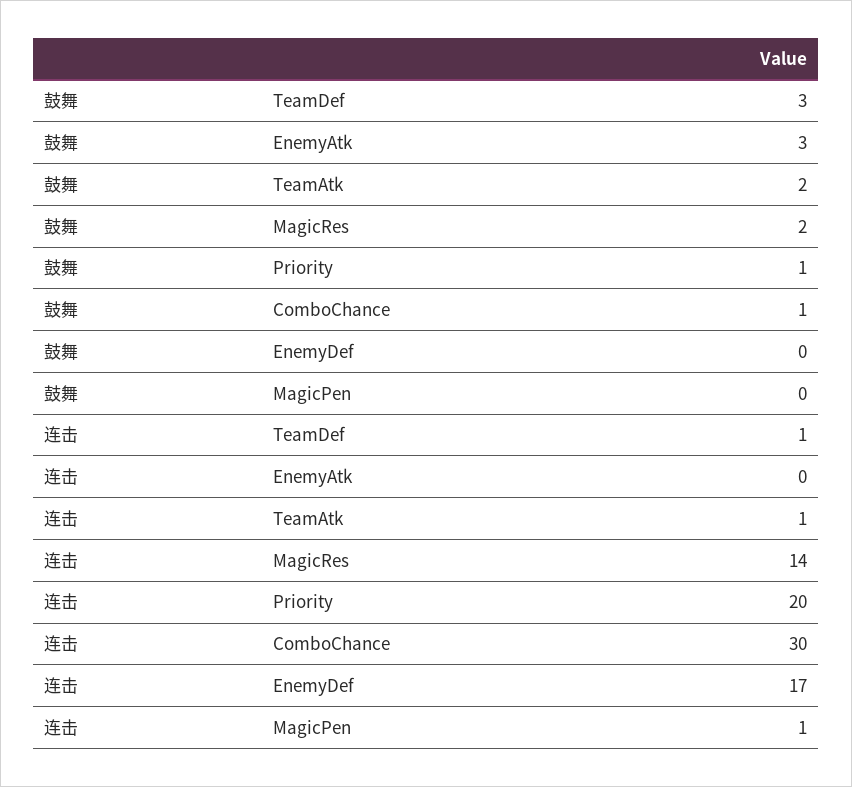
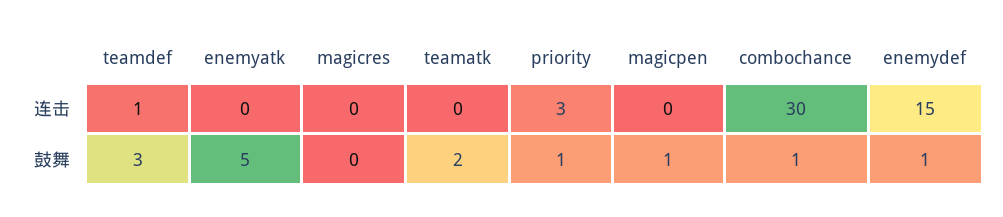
鼓舞, EnemyAtk: 3 -> 5
鼓舞, MagicRes: 2 -> 0
鼓舞, EnemyDef: 0 -> 1
鼓舞, MagicPen: 0 -> 1
连击, TeamAtk: 1 -> 0
连击, MagicRes: 14 -> 0
连击, Priority: 20 -> 3
连击, EnemyDef: 17 -> 15
连击, MagicPen: 1 -> 0

